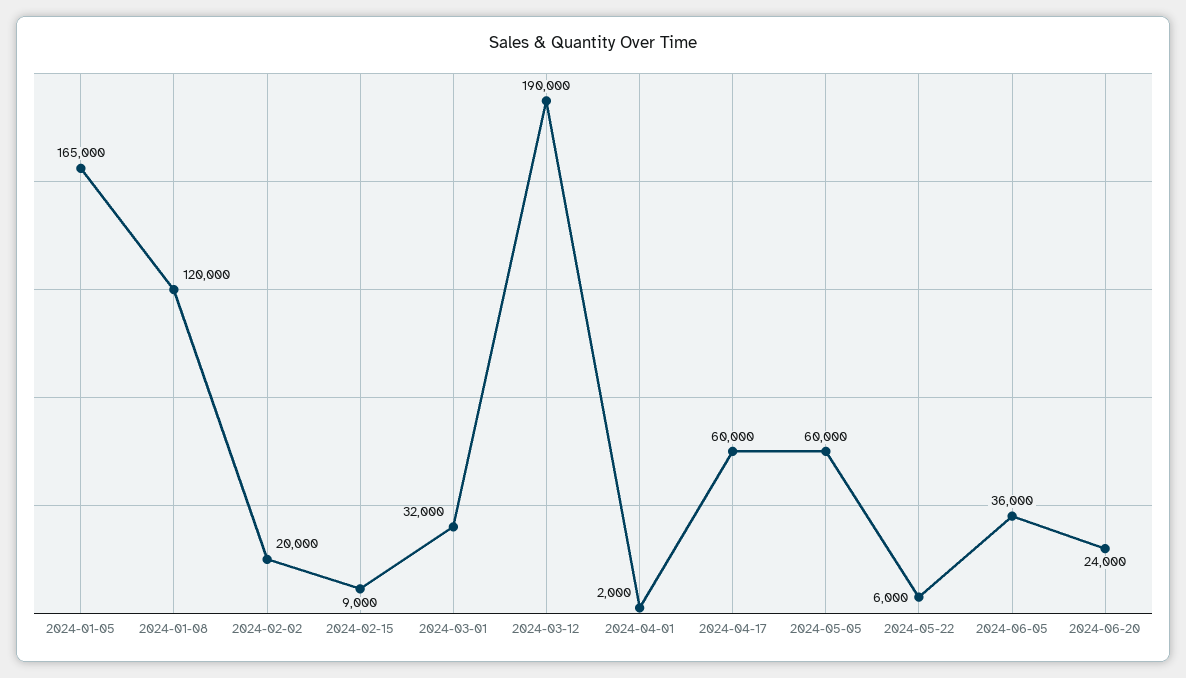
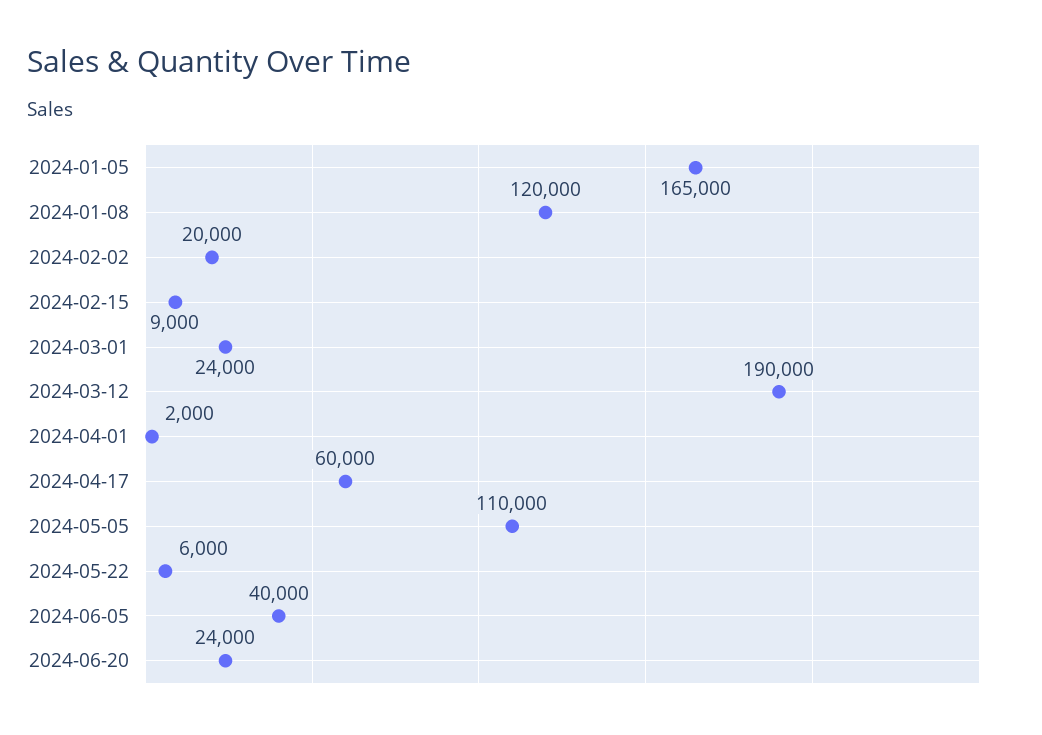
2024-03-01: 32000 -> 24000
2024-05-05: 60000 -> 110000
2024-06-05: 36000 -> 40000

